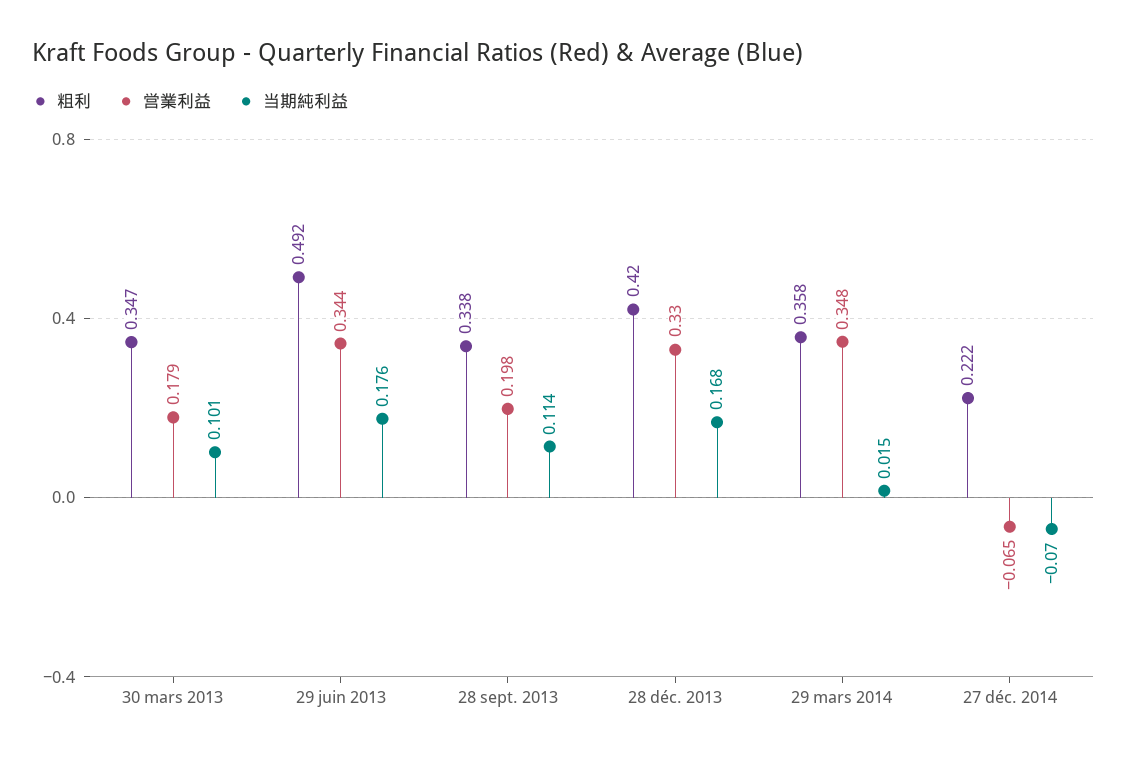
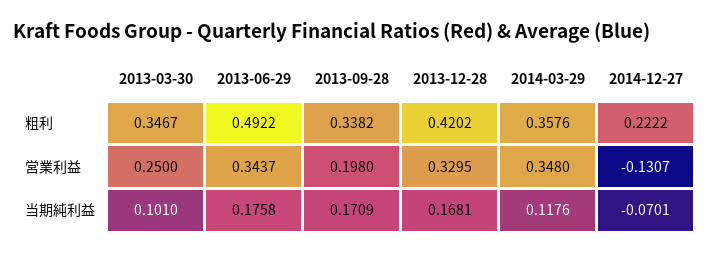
営業利益, 30 mars 2013: 0.179 -> 0.25
当期純利益, 28 sept. 2013: 0.114 -> 0.1709
当期純利益, 29 mars 2014: 0.015 -> 0.1176
営業利益, 27 déc. 2014: -0.065 -> -0.1307

